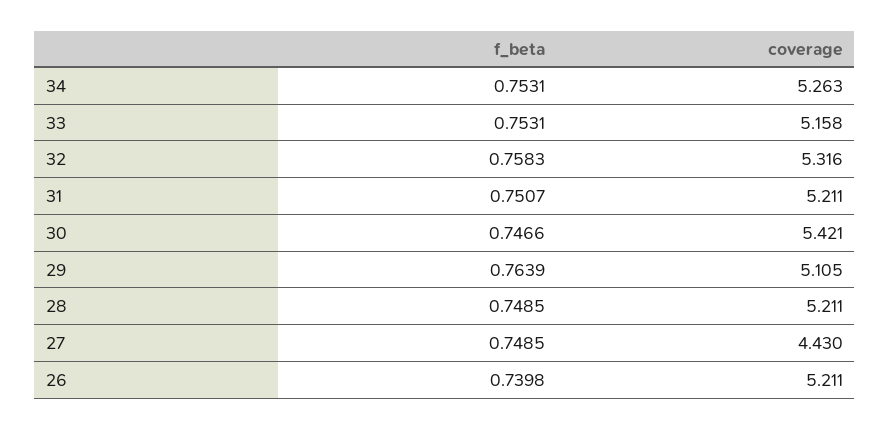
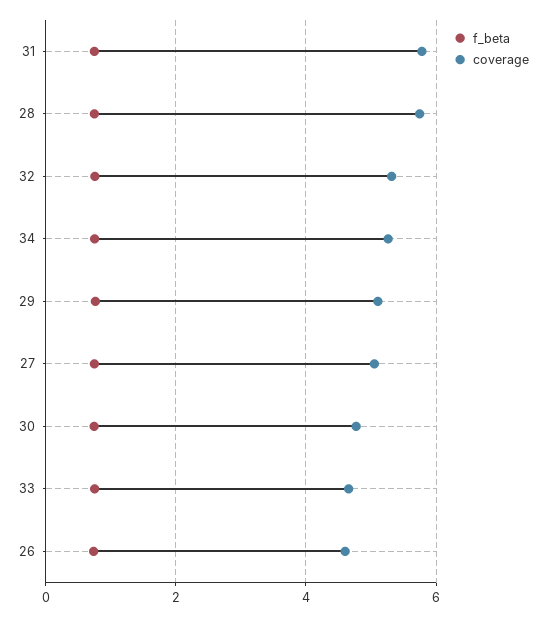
coverage, 33: 5.158 -> 4.6
coverage, 31: 5.211 -> 5.8
coverage, 30: 5.421 -> 4.8
coverage, 28: 5.211 -> 5.8
coverage, 27: 4.43 -> 5
coverage, 26: 5.211 -> 4.6

